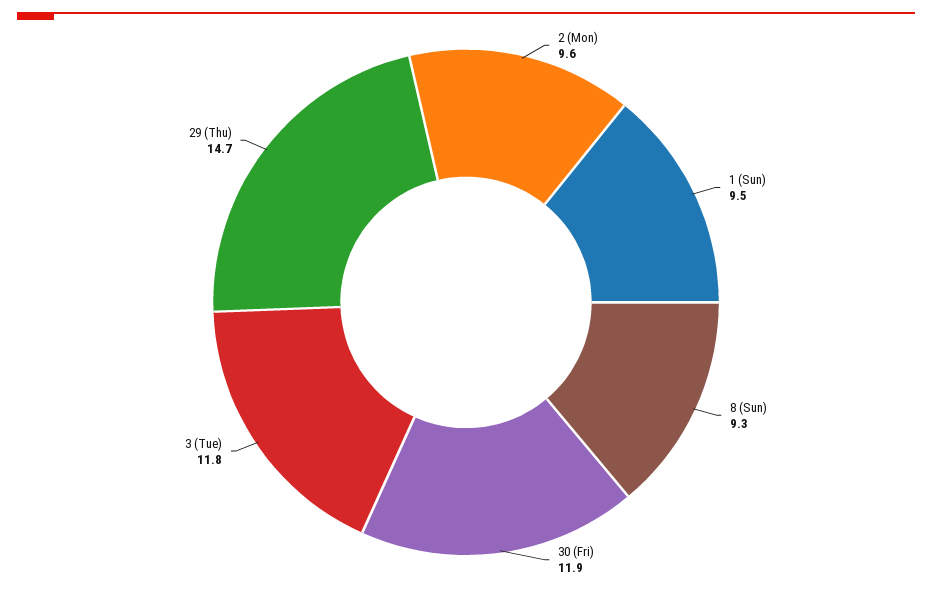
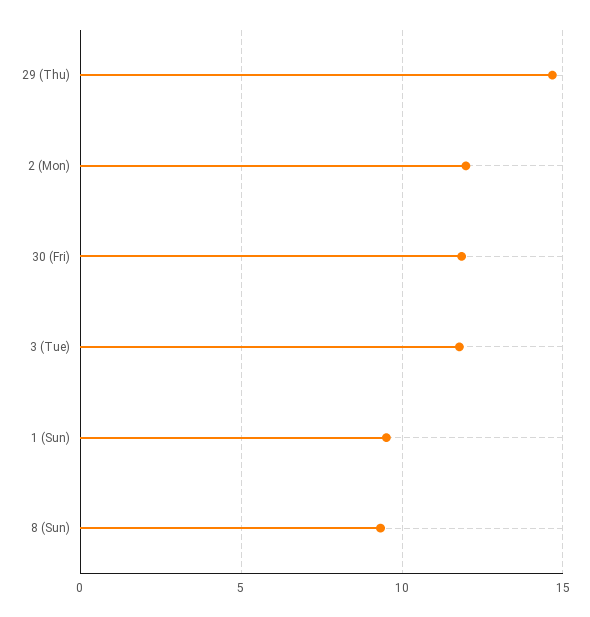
2 (Mon): 9.6 -> 12

